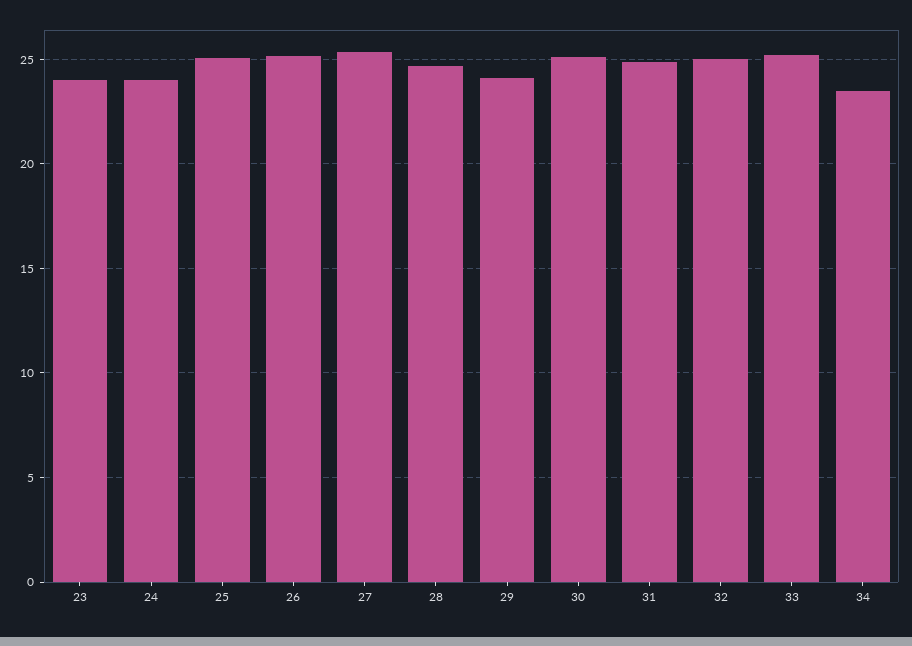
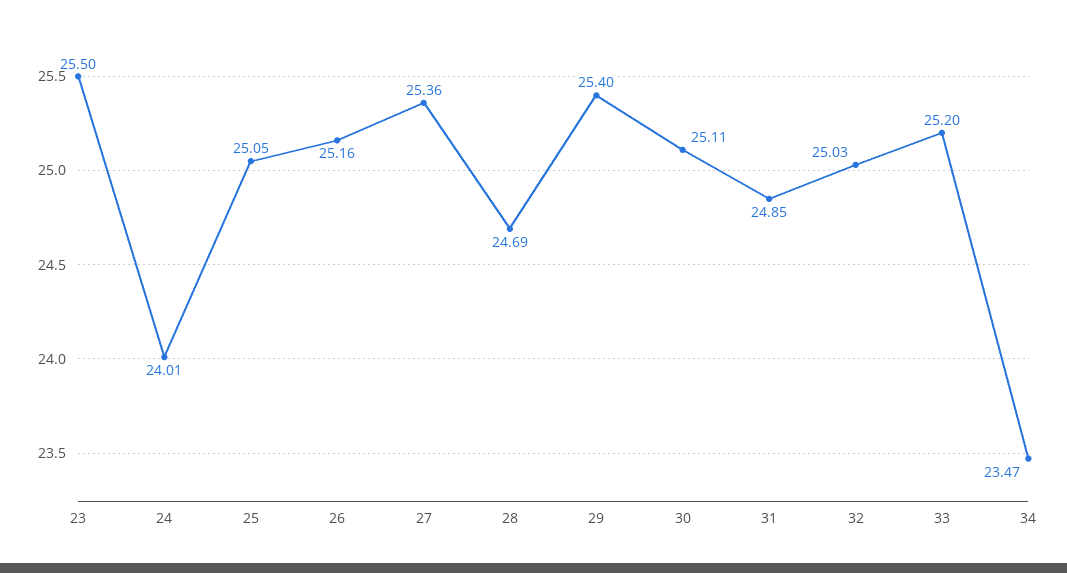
23: 24 -> 25.5
29: 24 -> 25.4

